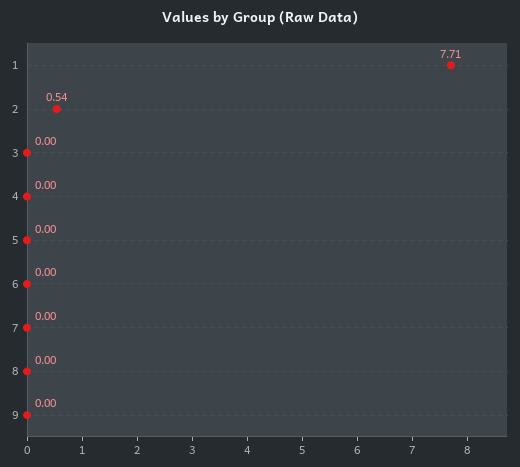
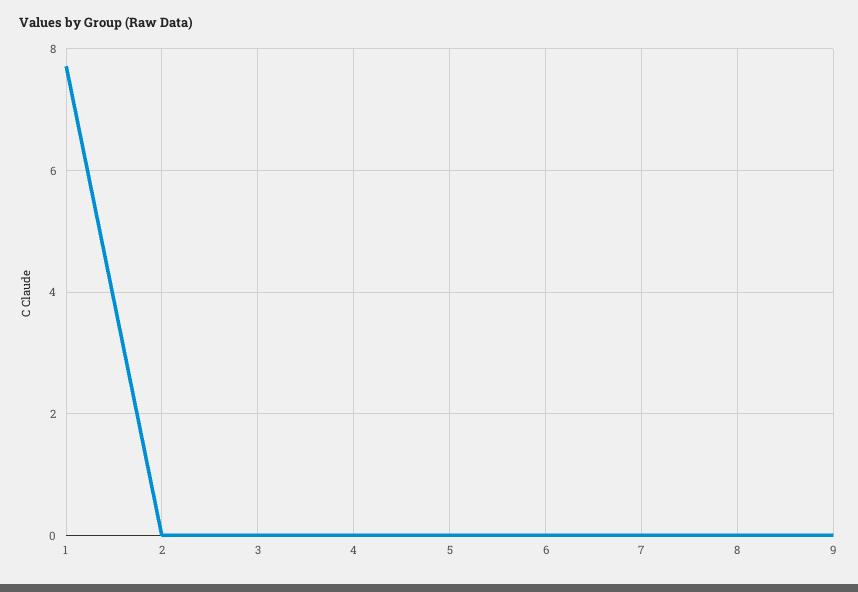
2: 0.54 -> 0

